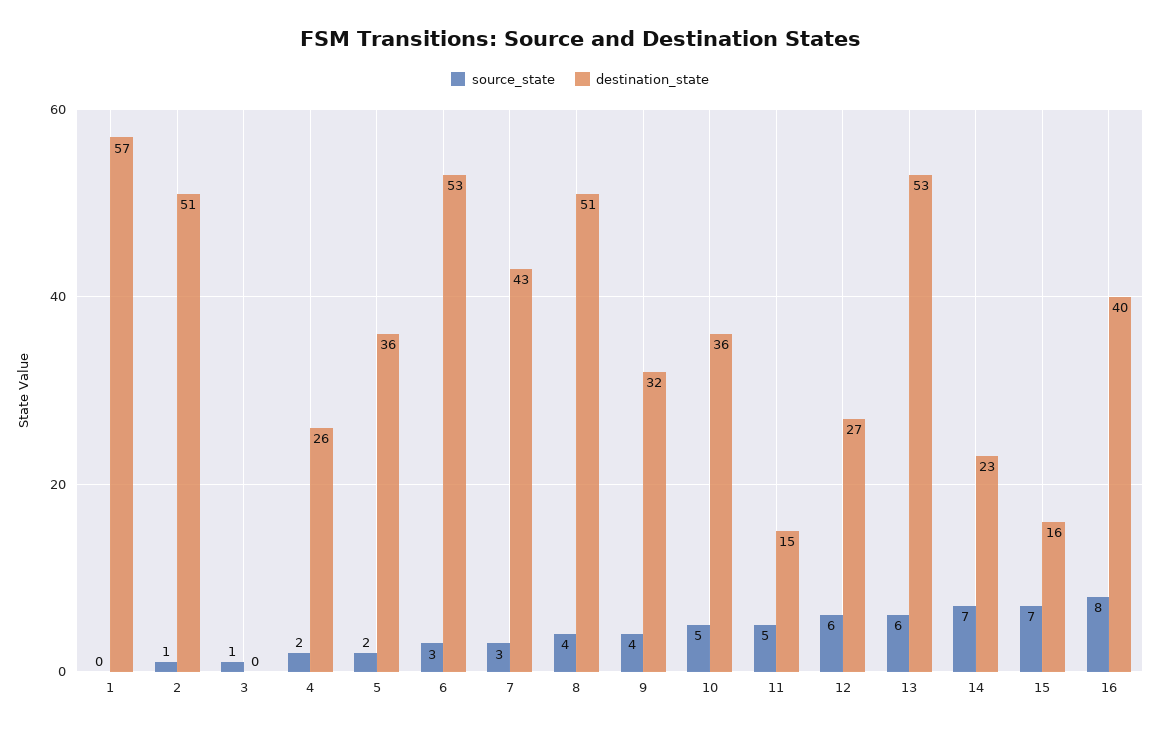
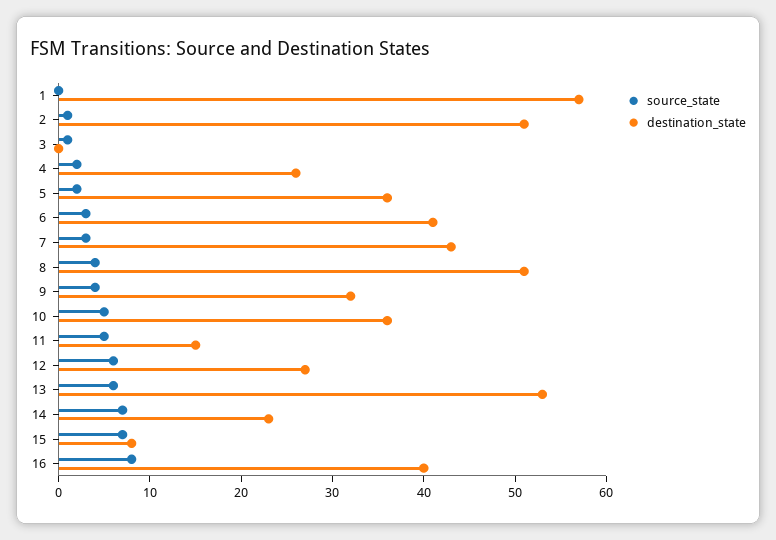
destination_state, 6: 53 -> 41
destination_state, 15: 16 -> 8

